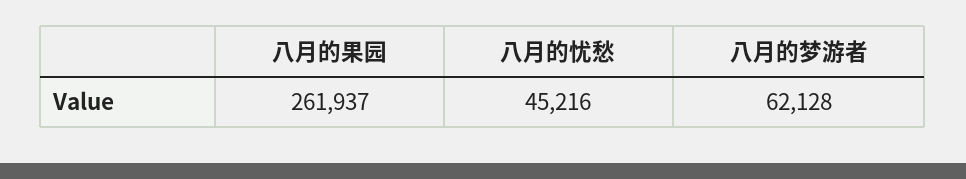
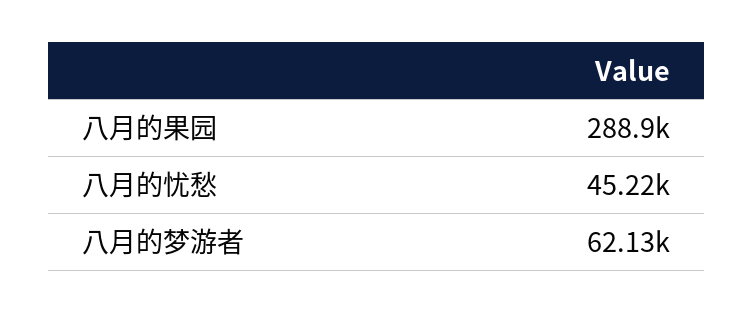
八月的果园: 261937 -> 288900

